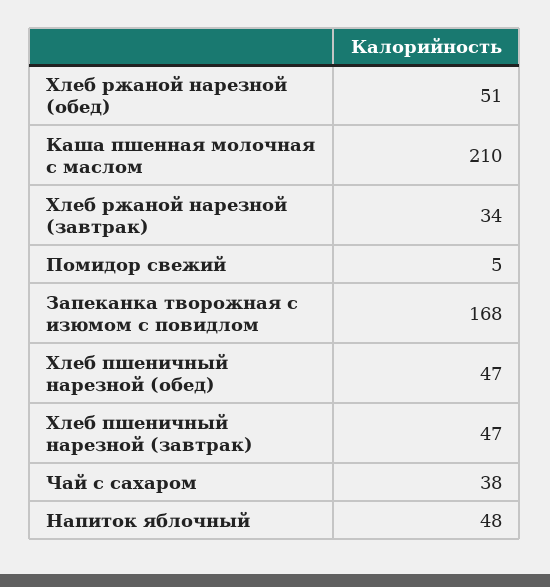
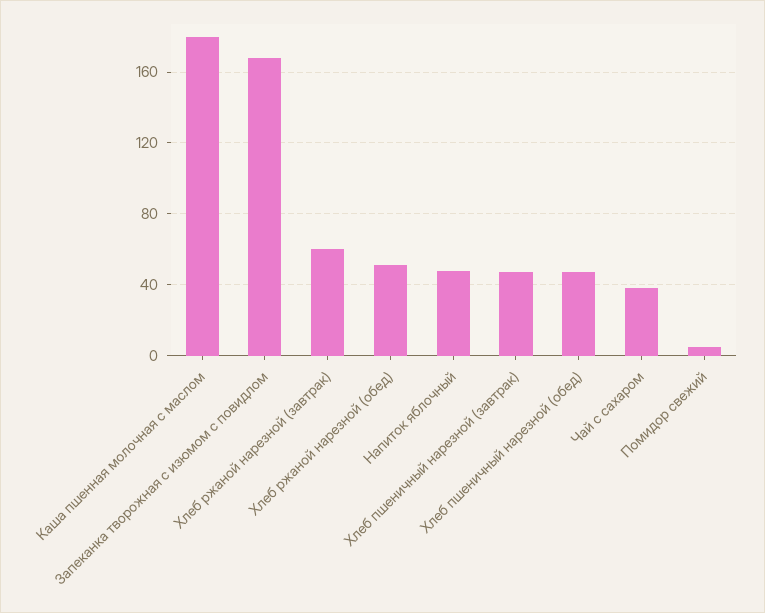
Каша пшенная молочная с маслом: 210 -> 180
Хлеб ржаной нарезной (завтрак): 34 -> 60

